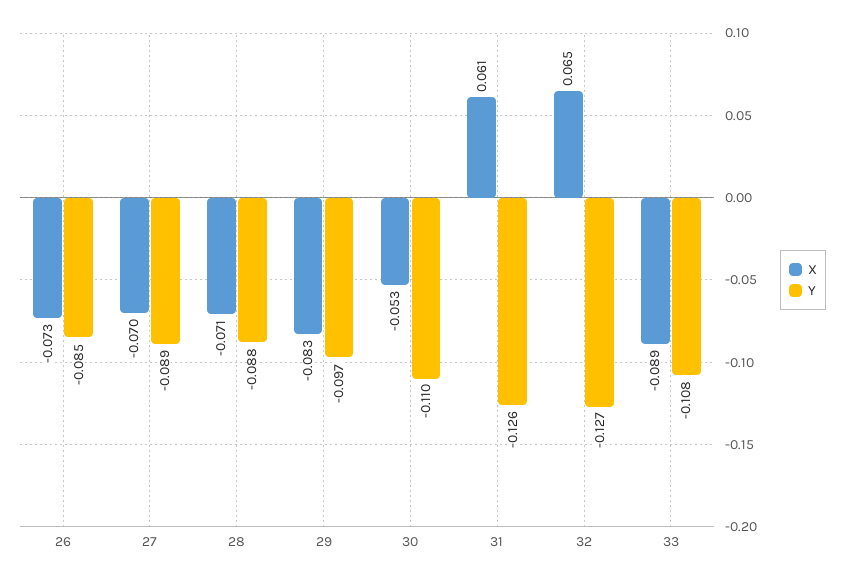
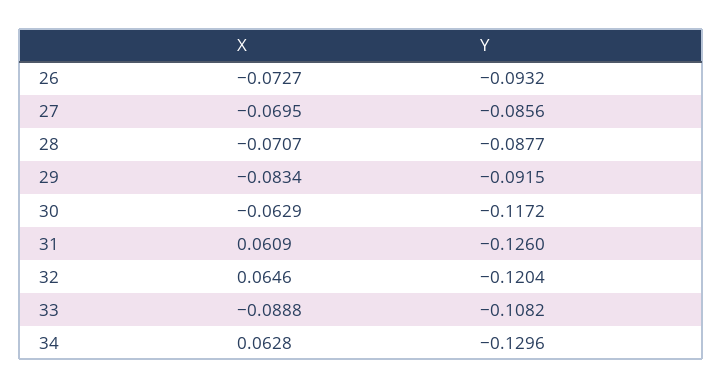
Y, 26: -0.085 -> -0.0932
Y, 27: -0.089 -> -0.0856
Y, 29: -0.097 -> -0.0915
X, 30: -0.053 -> -0.0629
Y, 30: -0.11 -> -0.1172
Y, 32: -0.127 -> -0.1204
X, 34: none -> 0.0628
Y, 34: none -> -0.1296

